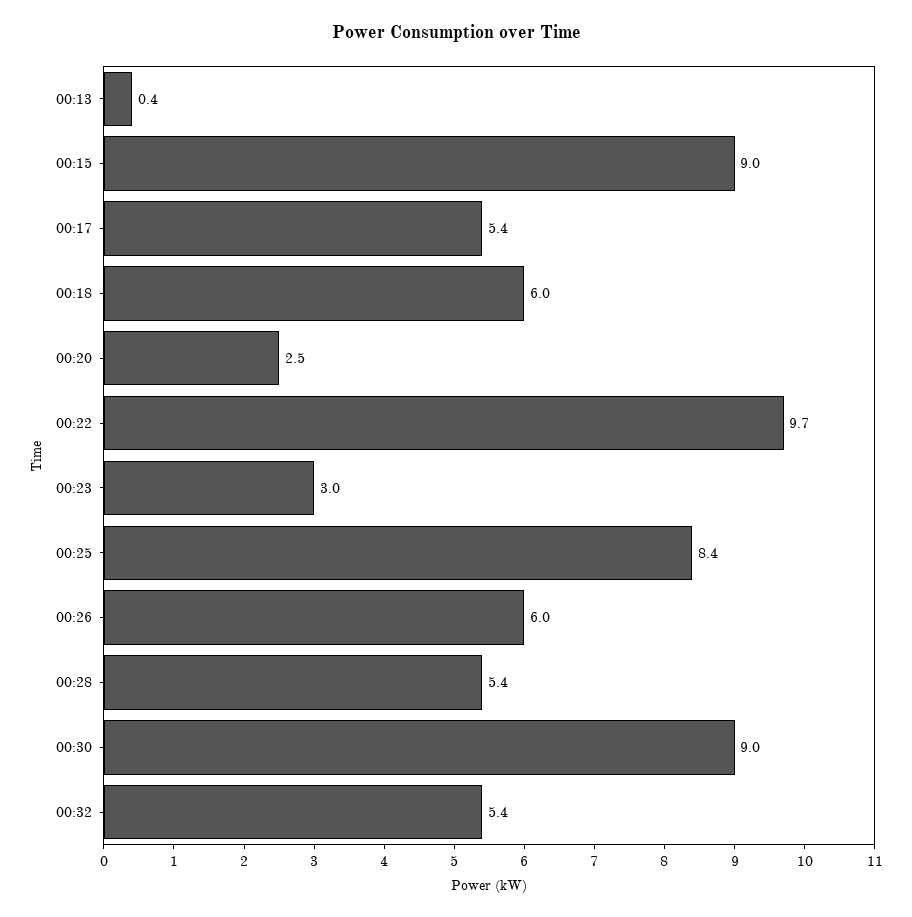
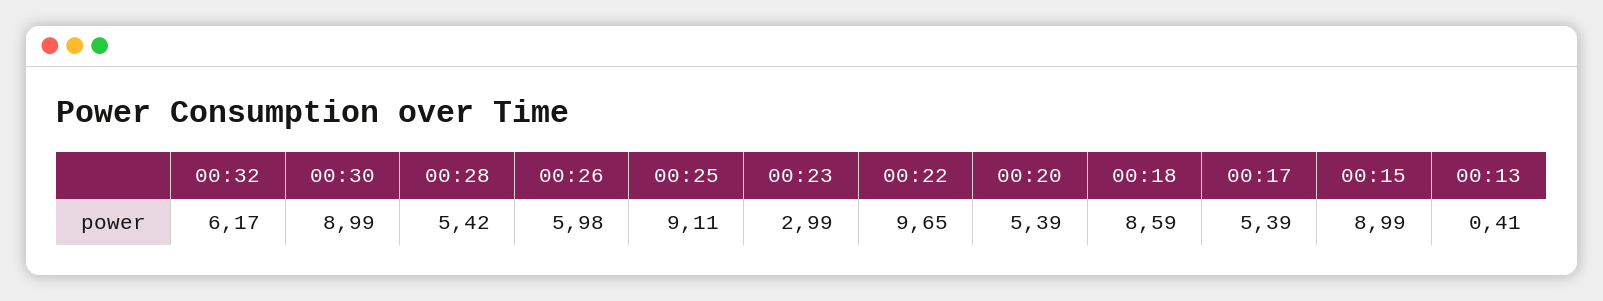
00:18: 6 -> 8.59
00:20: 2.5 -> 5.39
00:25: 8.4 -> 9.11
00:32: 5.4 -> 6.17

